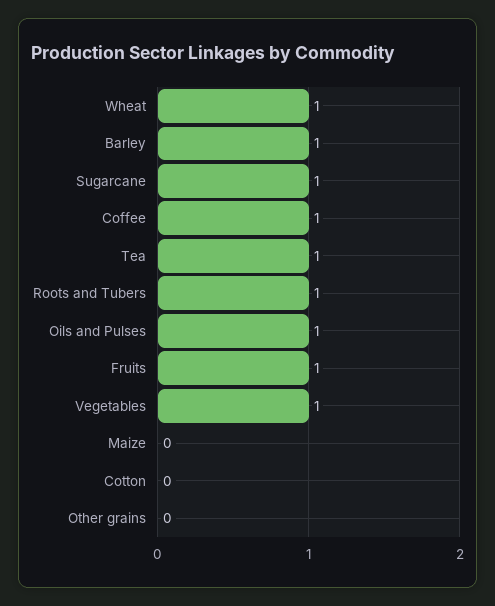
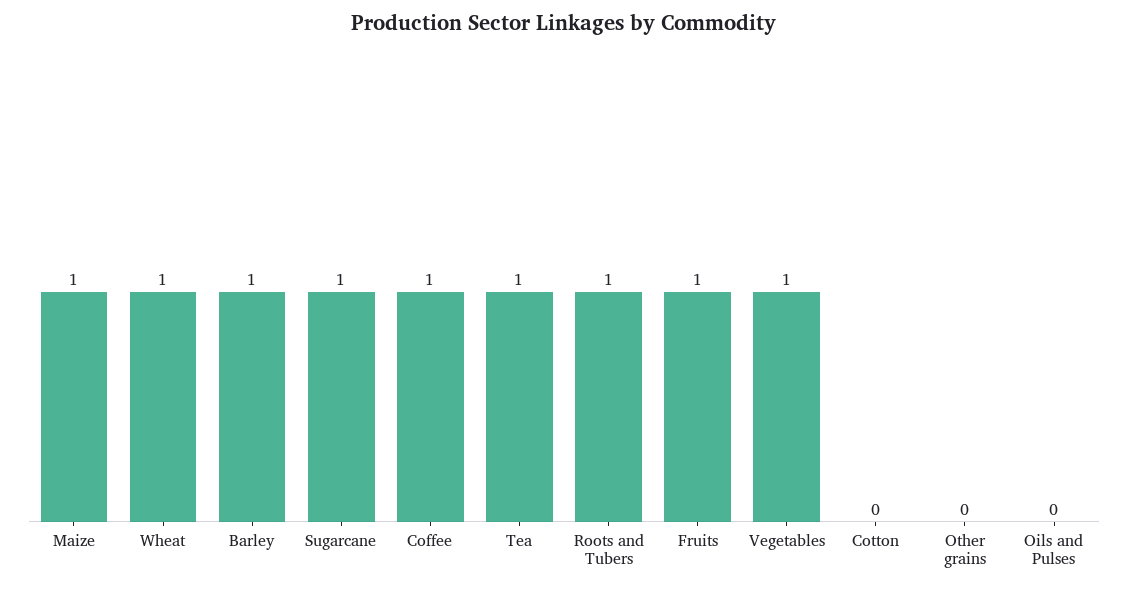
Oils and Pulses: 1 -> 0
Maize: 0 -> 1

